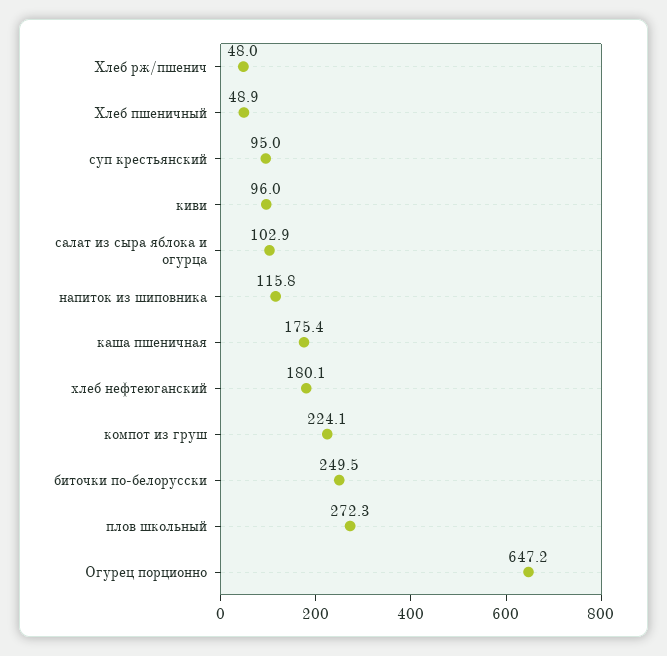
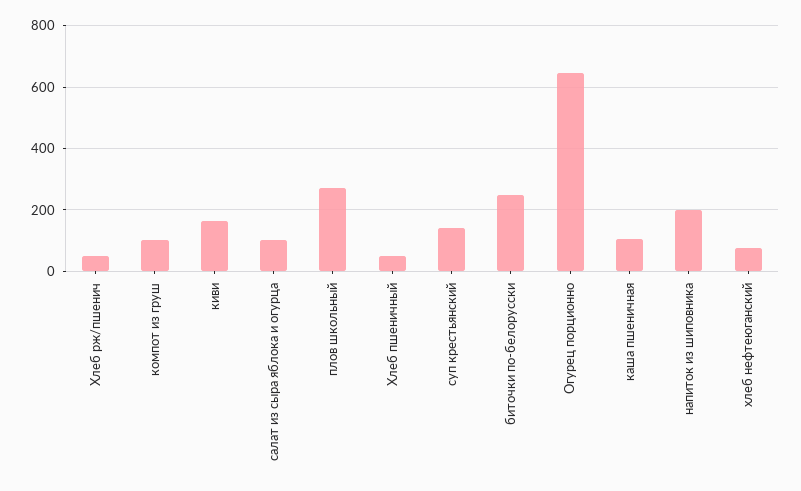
суп крестьянский: 95 -> 140
киви: 96 -> 160
напиток из шиповника: 115.8 -> 200
каша пшеничная: 175.4 -> 100
хлеб нефтеюганский: 180.1 -> 80
компот из груш: 224.1 -> 100

